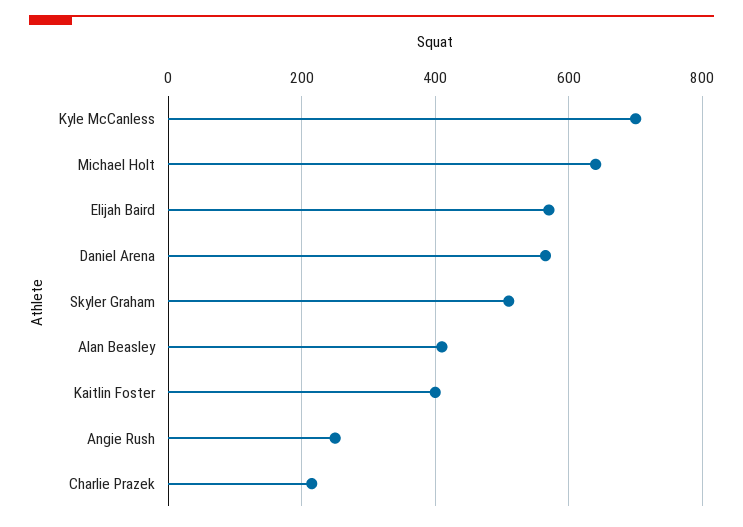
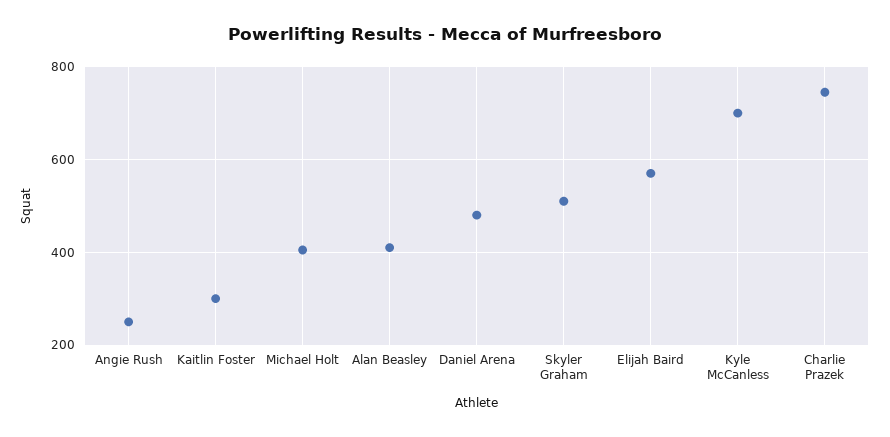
Michael Holt: 640 -> 400
Daniel Arena: 560 -> 480
Kaitlin Foster: 400 -> 300
Charlie Prazek: 220 -> 740

